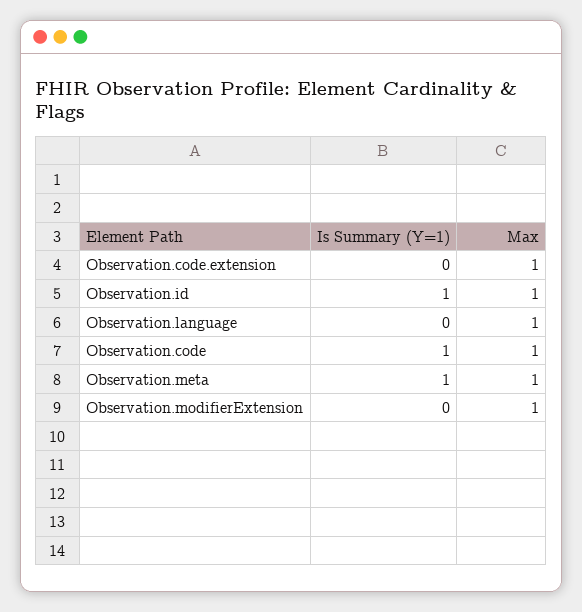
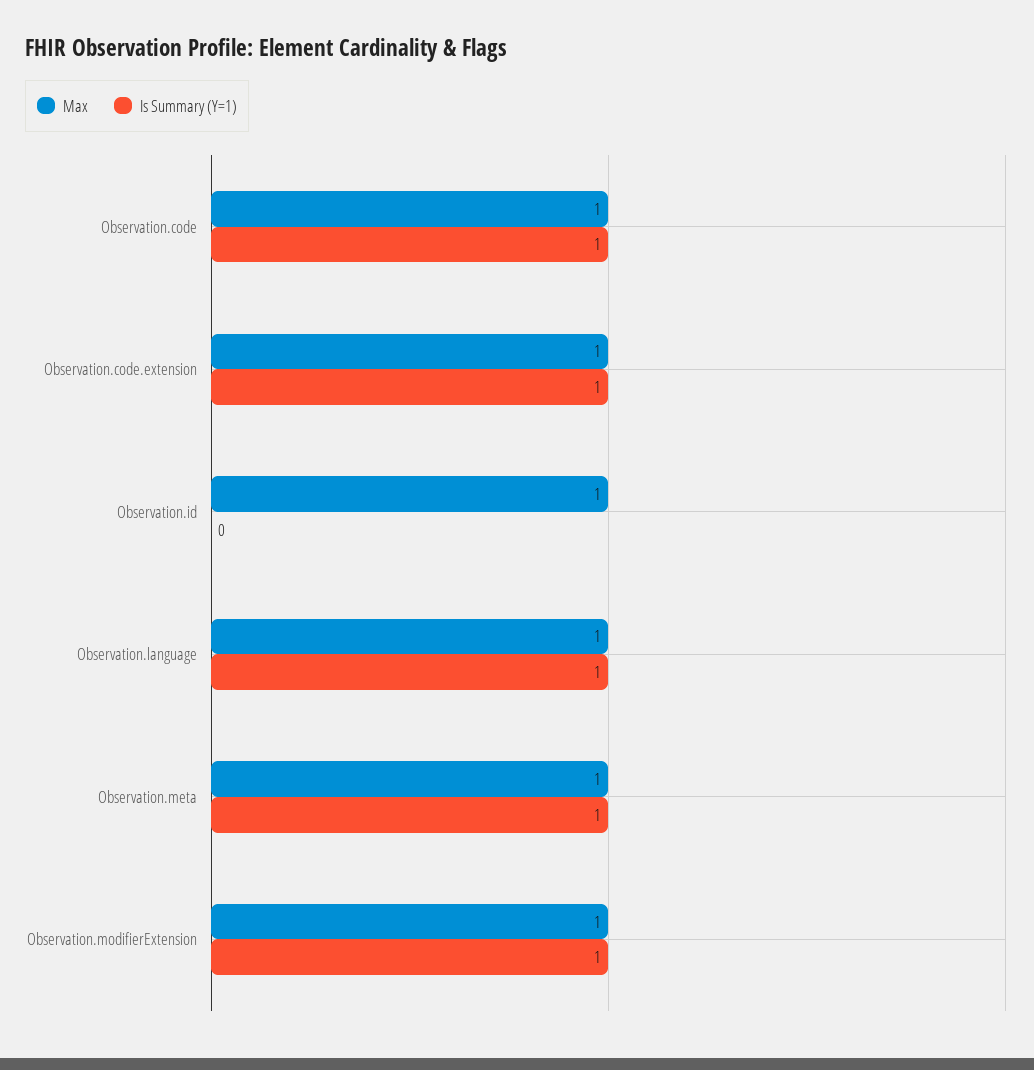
Is Summary (Y=1), Observation.code.extension: 0 -> 1
Is Summary (Y=1), Observation.id: 1 -> 0
Is Summary (Y=1), Observation.language: 0 -> 1
Is Summary (Y=1), Observation.modifierExtension: 0 -> 1

